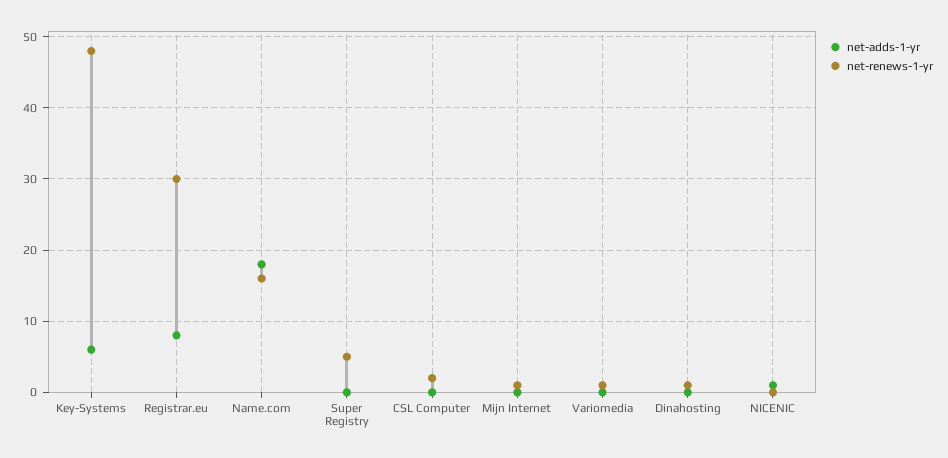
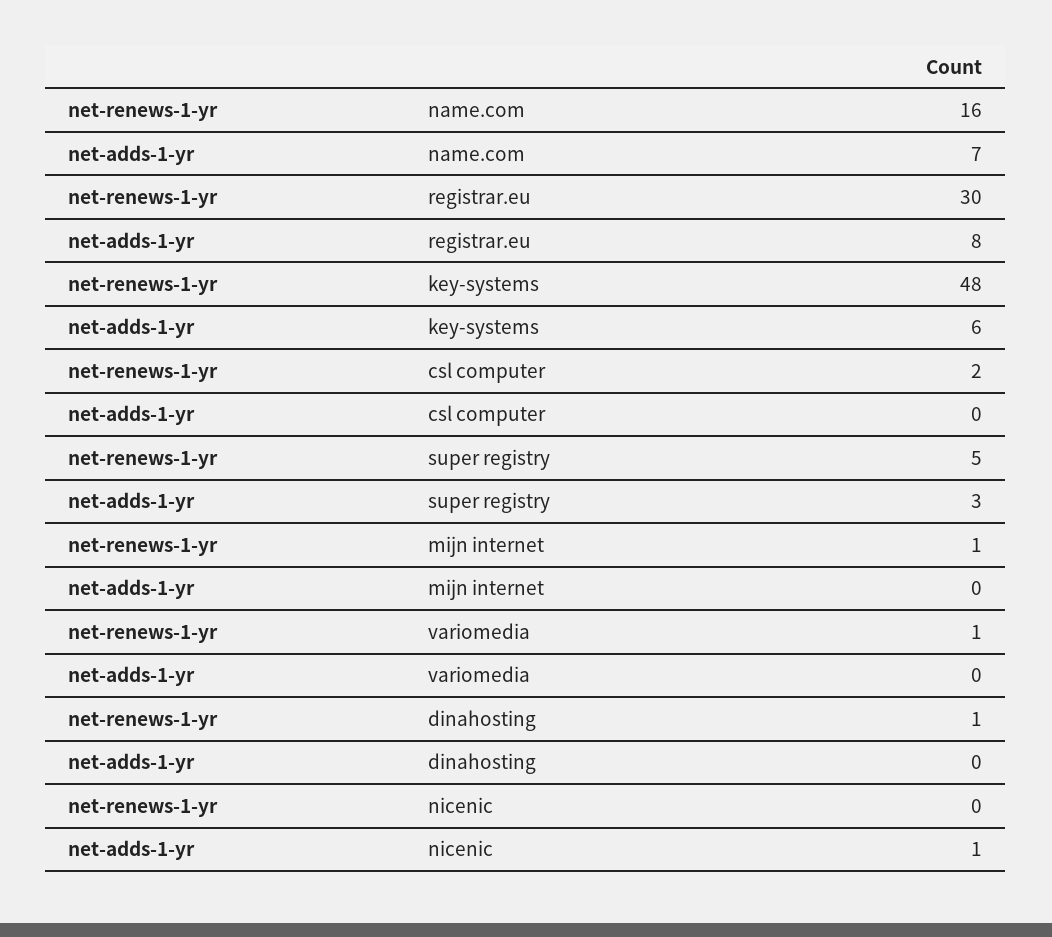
net-adds-1-yr, Name.com: 18 -> 7
net-adds-1-yr, Super Registry: 0 -> 3

